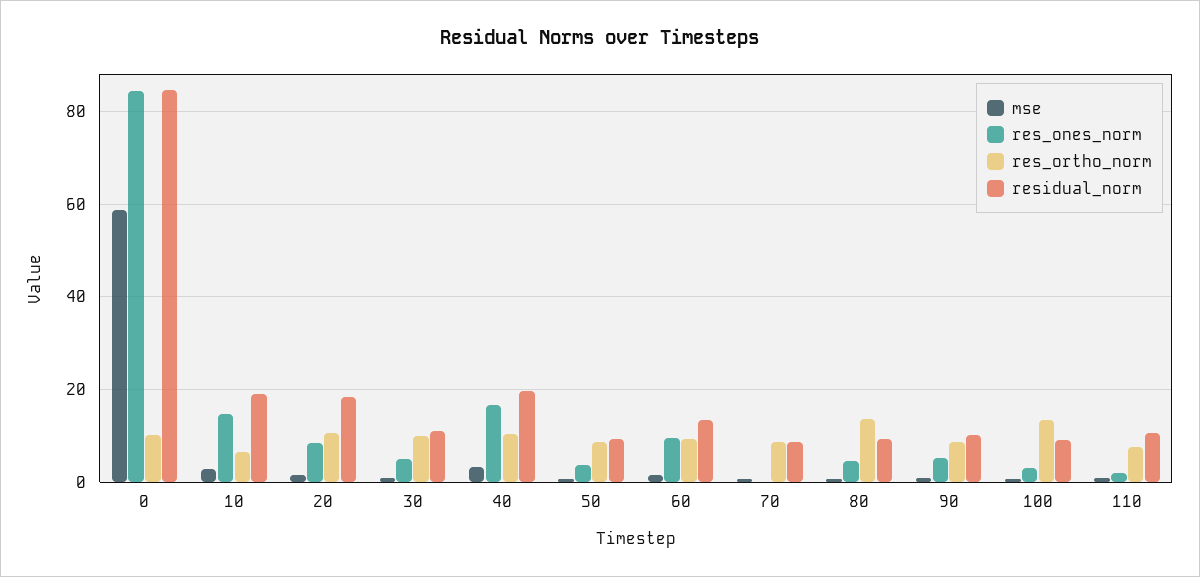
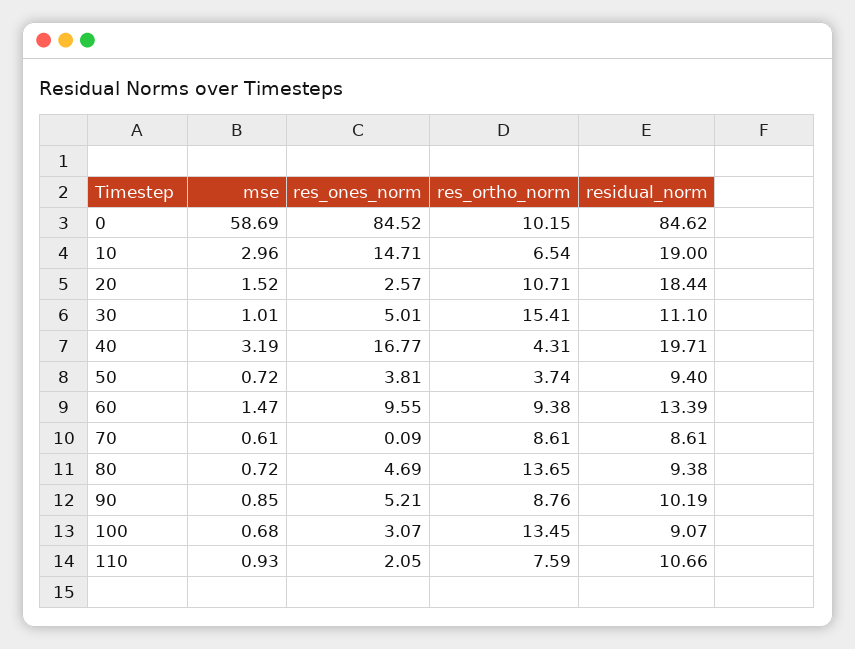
res_ones_norm, 20: 8 -> 2.57
res_ortho_norm, 30: 10 -> 15.41
res_ortho_norm, 40: 10 -> 4.31
res_ortho_norm, 50: 8 -> 3.74

